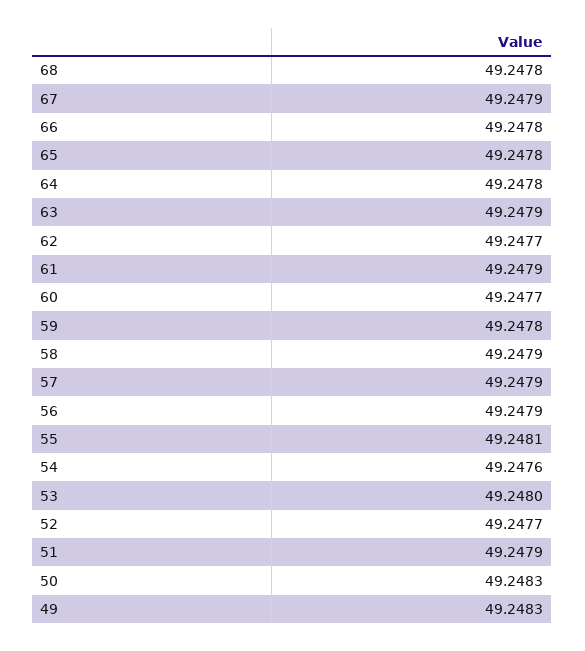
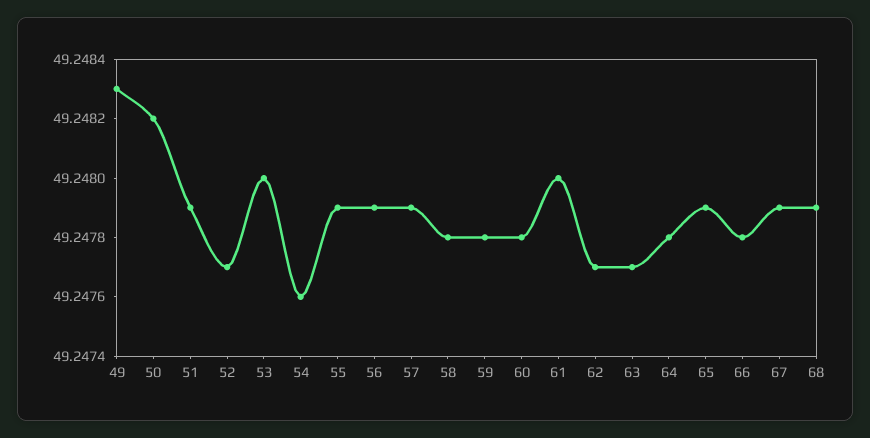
68: 49.2478 -> 49.2479
65: 49.2478 -> 49.2479
63: 49.2479 -> 49.2477
61: 49.2479 -> 49.248
60: 49.2477 -> 49.2478
58: 49.2479 -> 49.2478
55: 49.2481 -> 49.2479
50: 49.2483 -> 49.2482

